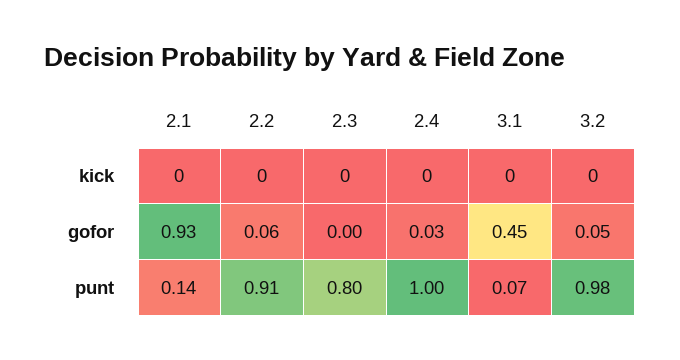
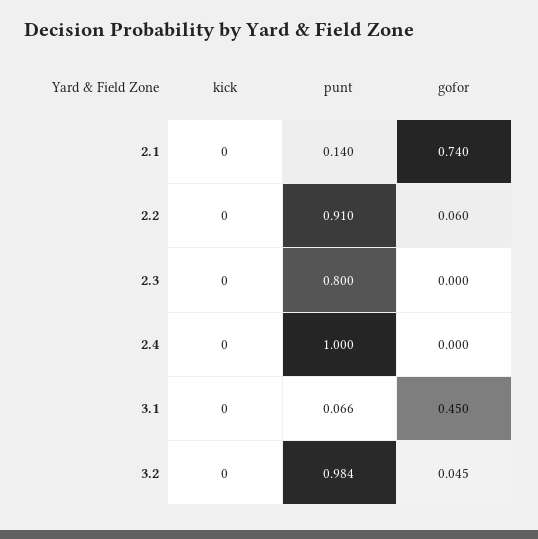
2.1, gofor: 0.93 -> 0.74
2.4, gofor: 0.03 -> 0

